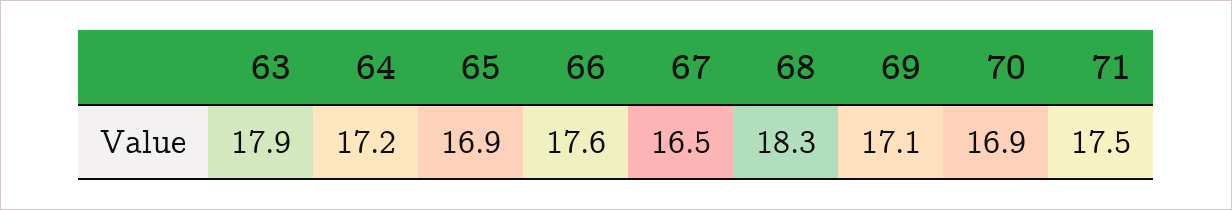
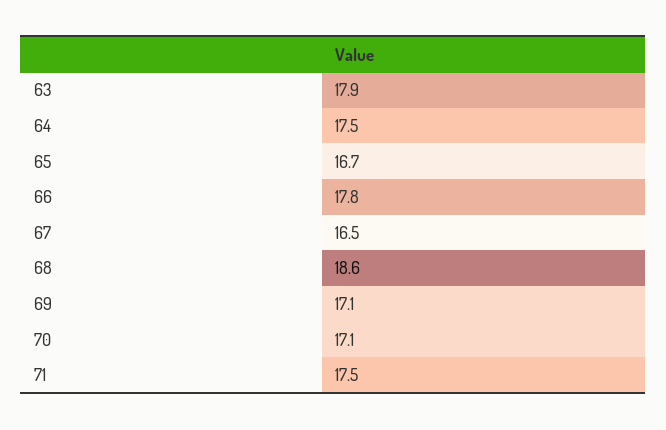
64: 17.2 -> 17.5
65: 16.9 -> 16.7
66: 17.6 -> 17.8
68: 18.3 -> 18.6
70: 16.9 -> 17.1

